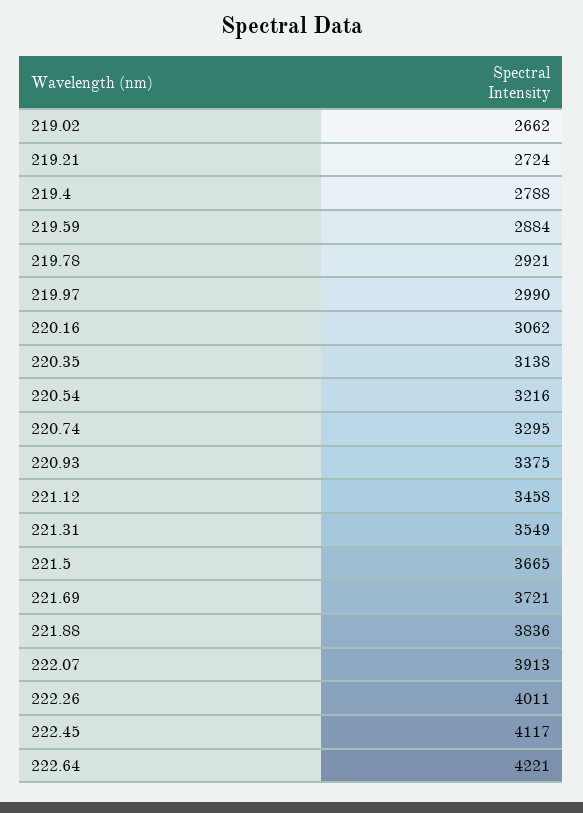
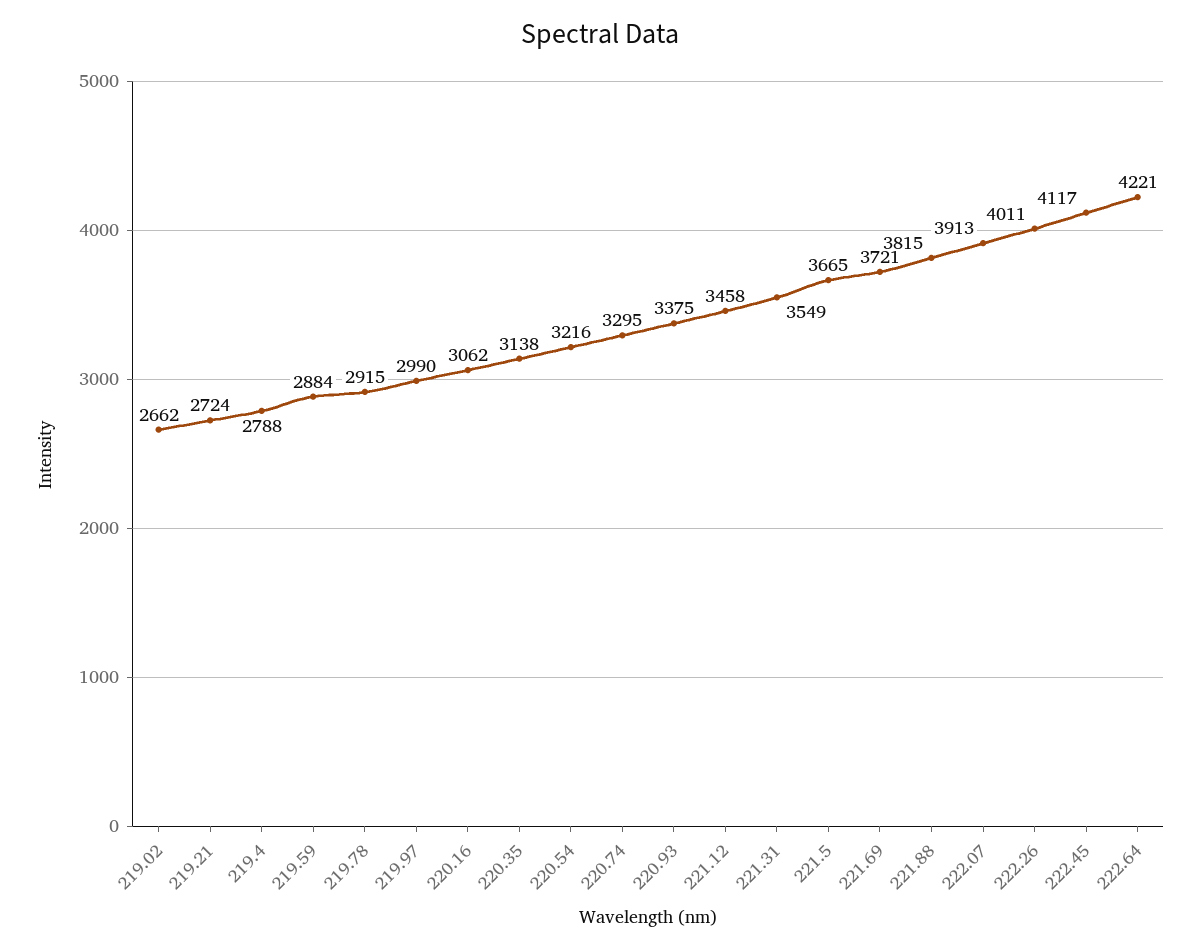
219.78: 2921 -> 2915
221.88: 3836 -> 3815

